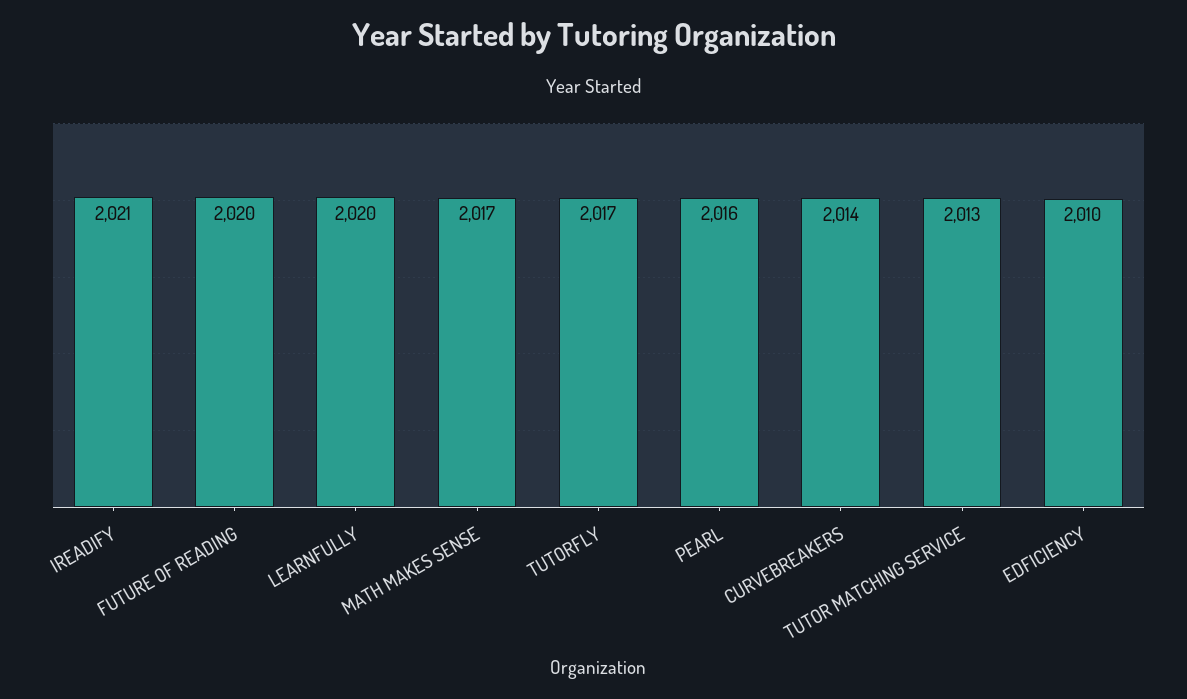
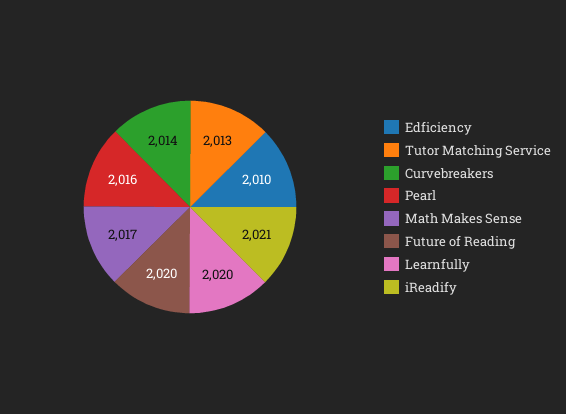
TUTORFLY: 2017 -> none

